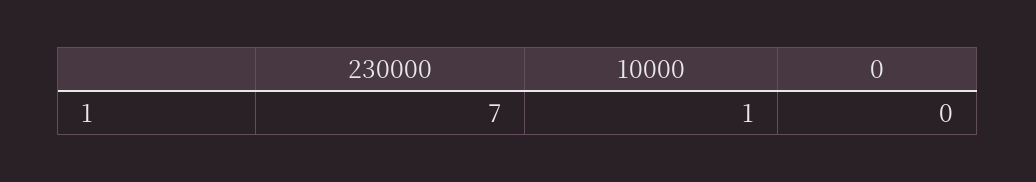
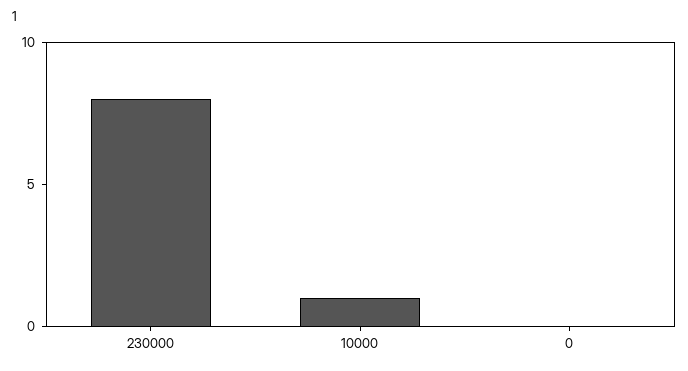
230000: 7 -> 8

